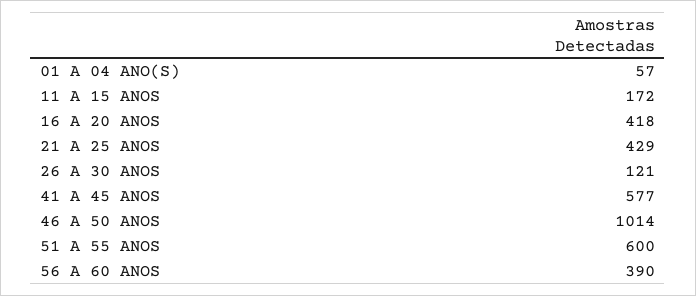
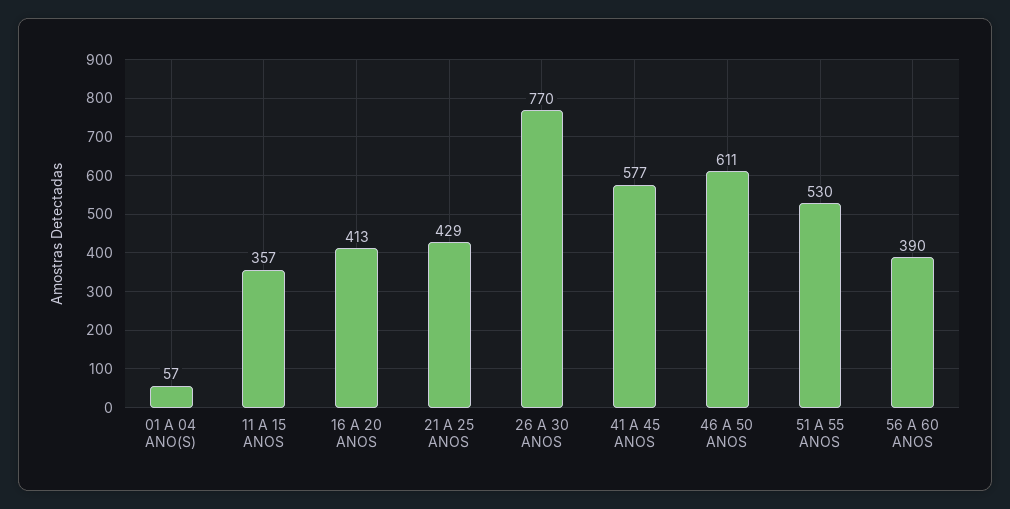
11 A 15 ANOS: 172 -> 357
16 A 20 ANOS: 418 -> 413
26 A 30 ANOS: 121 -> 770
46 A 50 ANOS: 1014 -> 611
51 A 55 ANOS: 600 -> 530

